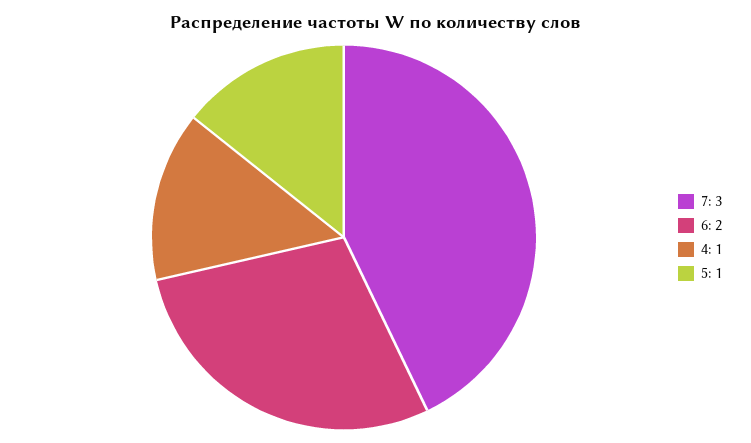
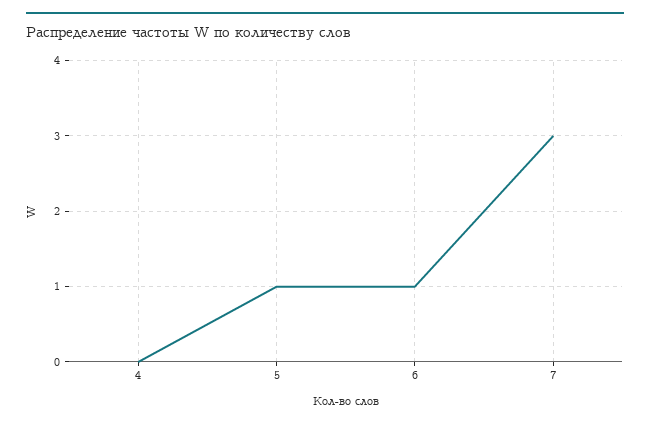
6: 2 -> 1
4: 1 -> 0

